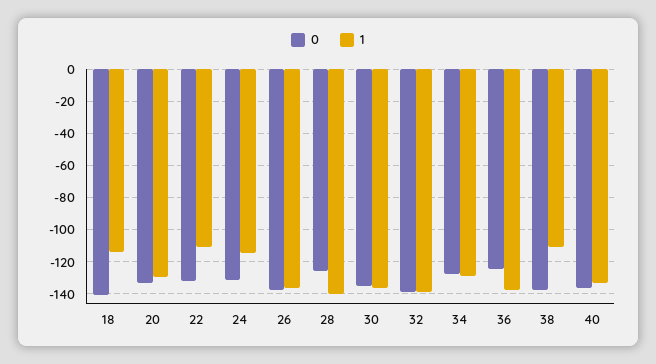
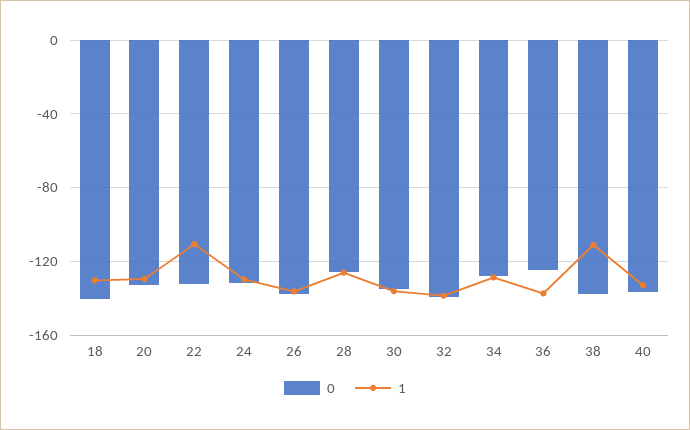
1, 18: -115 -> -130
1, 24: -115 -> -130
1, 28: -140 -> -125

